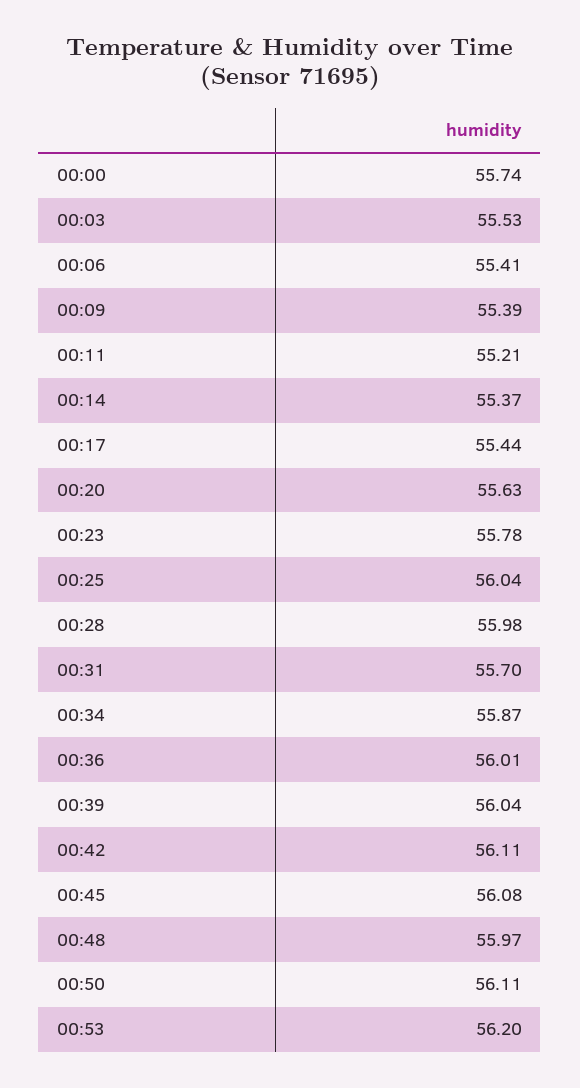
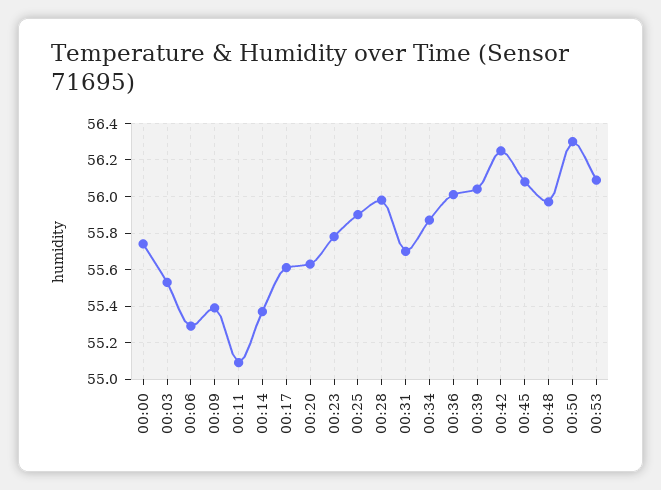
00:06: 55.41 -> 55.3
00:11: 55.21 -> 55.1
00:17: 55.44 -> 55.6
00:25: 56.04 -> 55.9
00:42: 56.11 -> 56.25
00:50: 56.11 -> 56.3
00:53: 56.2 -> 56.1

